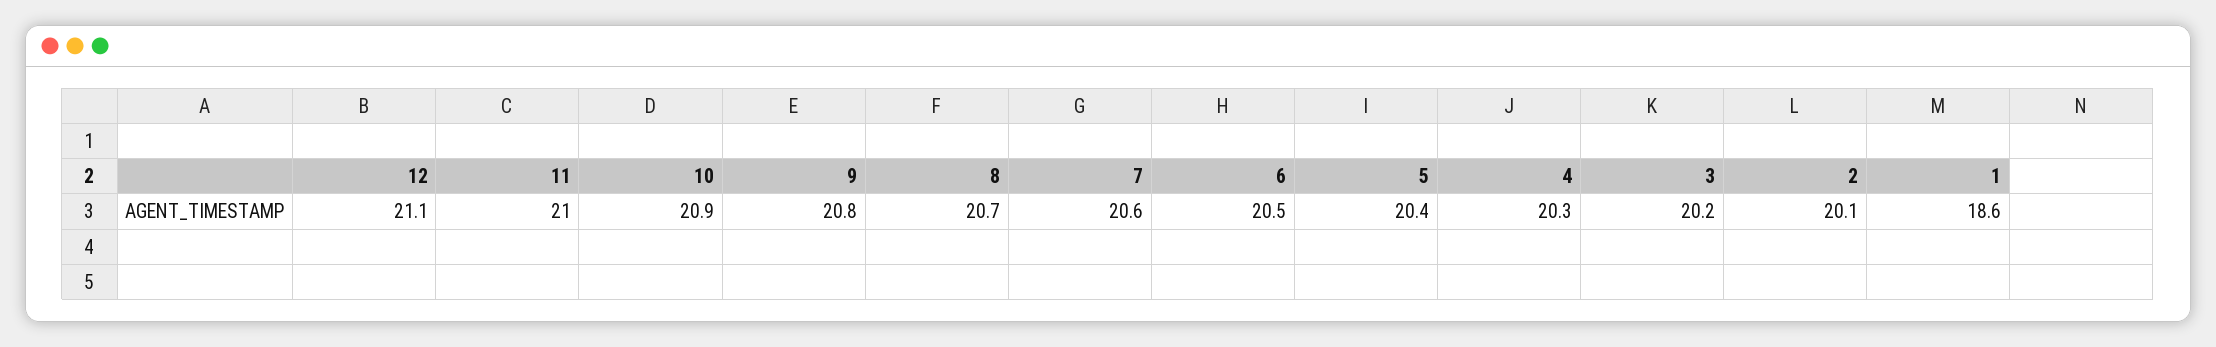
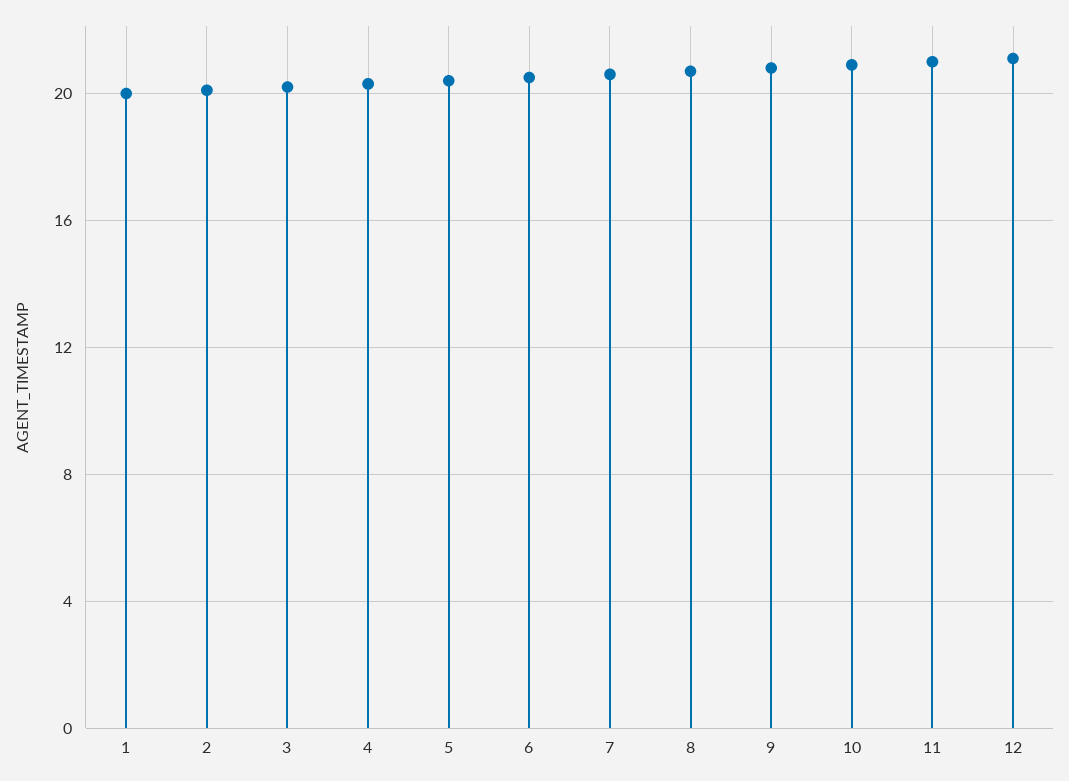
1: 18.6 -> 20

